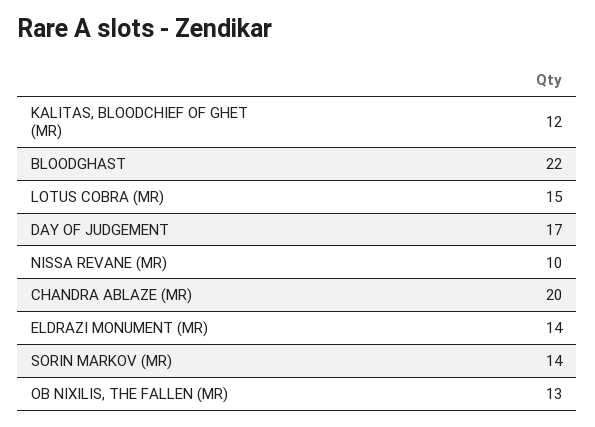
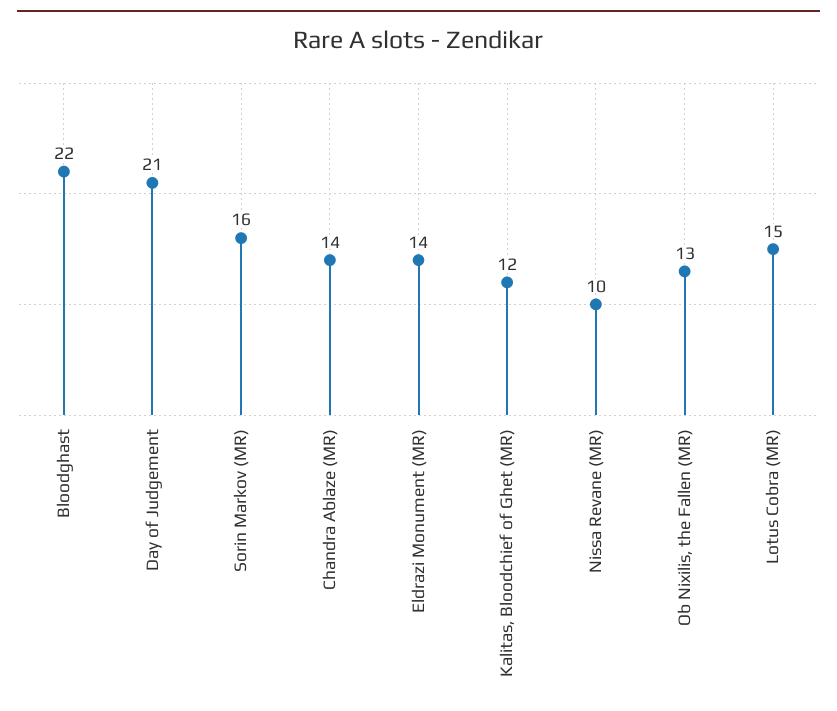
DAY OF JUDGEMENT: 17 -> 21
CHANDRA ABLAZE (MR): 20 -> 14
SORIN MARKOV (MR): 14 -> 16

